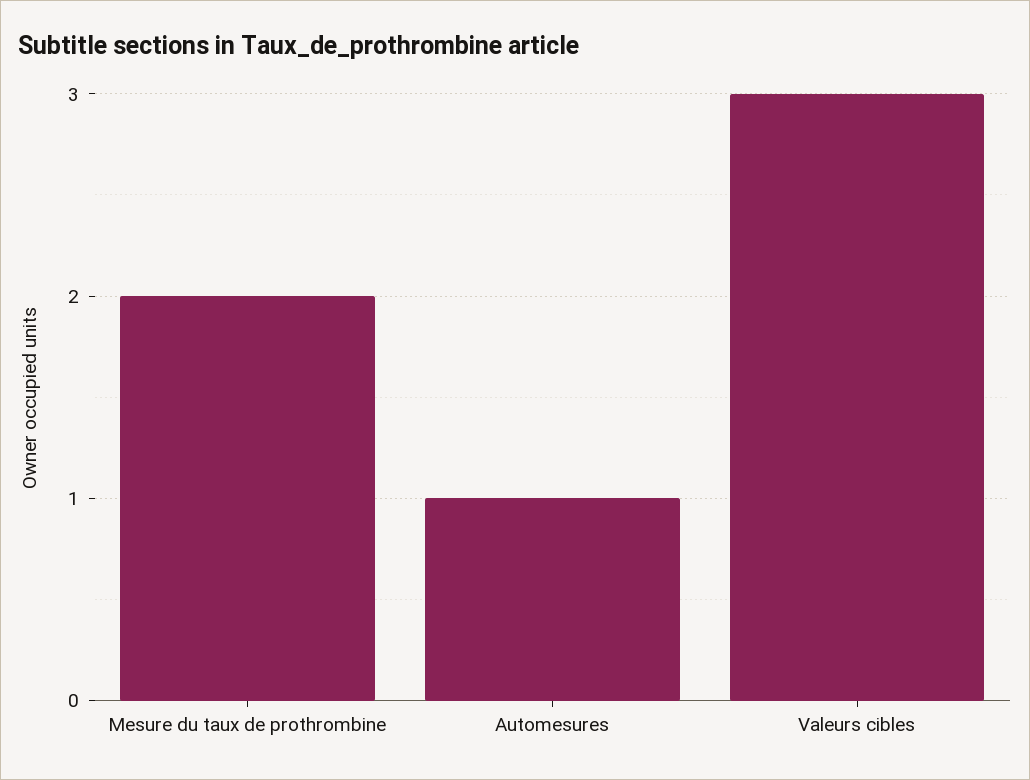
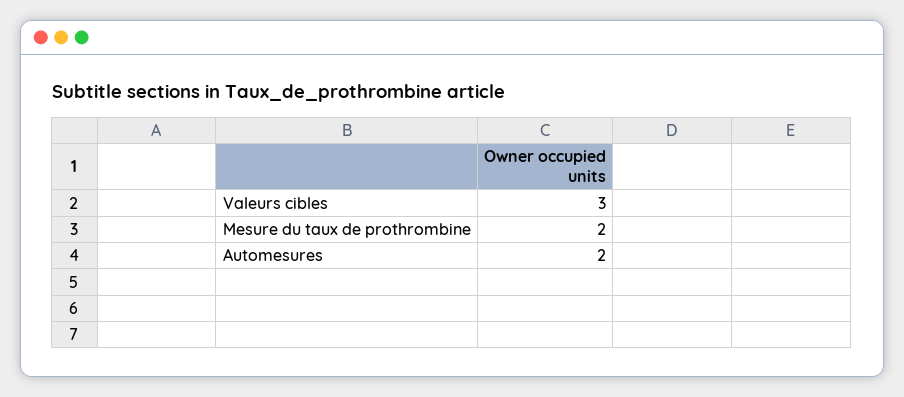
Automesures: 1 -> 2

